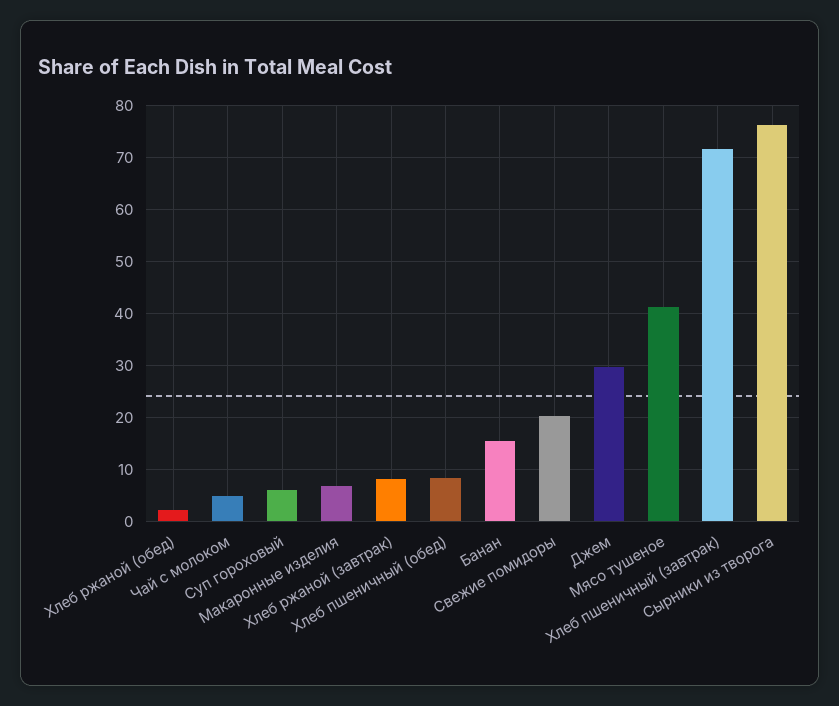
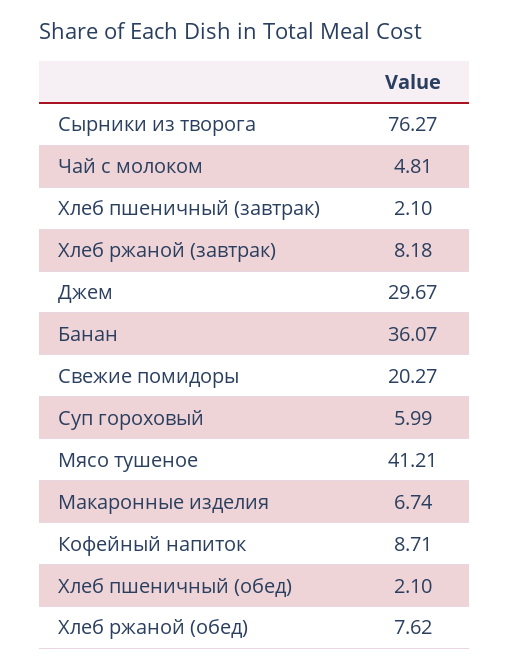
Хлеб ржаной (обед): 2 -> 7.62
Хлеб пшеничный (обед): 8 -> 2.1
Банан: 16 -> 36.07
Хлеб пшеничный (завтрак): 72 -> 2.1
Кофейный напиток: none -> 8.71

